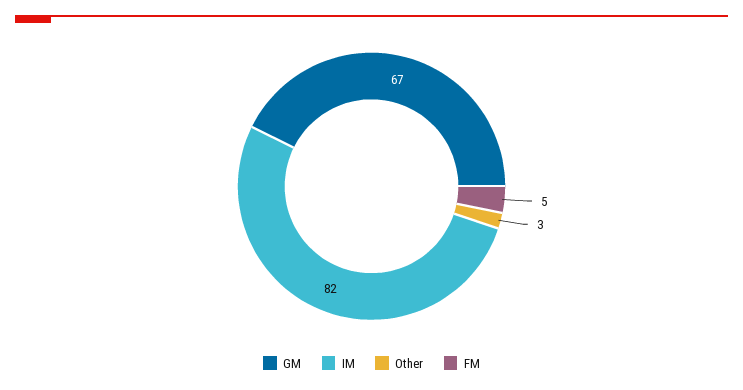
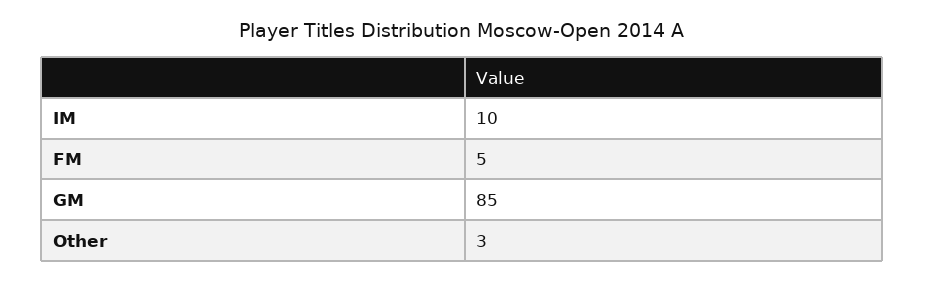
GM: 67 -> 85
IM: 82 -> 10

